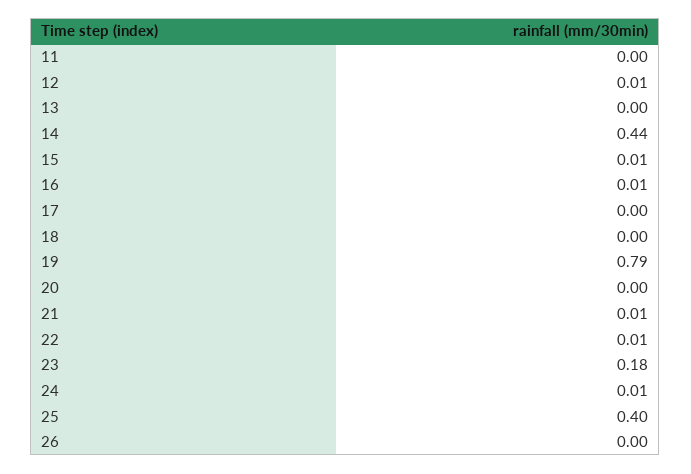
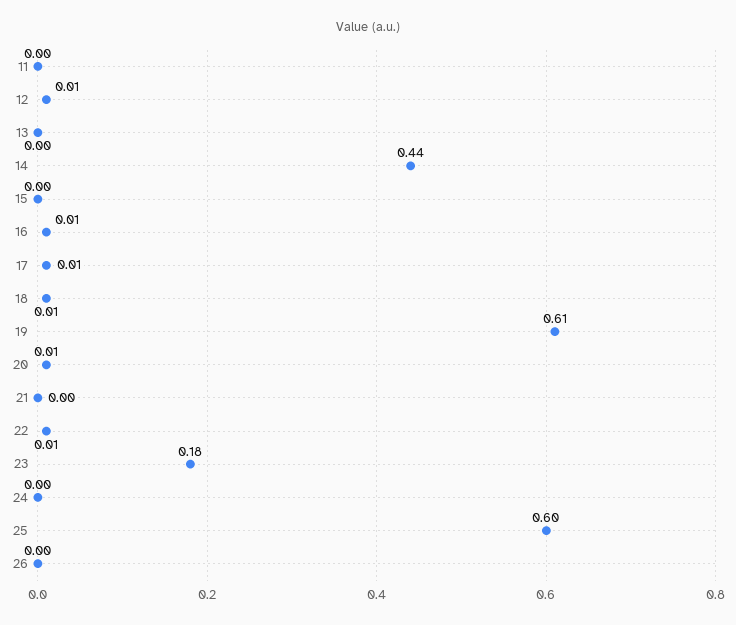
15: 0.01 -> 0
17: 0 -> 0.01
18: 0 -> 0.01
19: 0.79 -> 0.61
20: 0 -> 0.01
21: 0.01 -> 0
24: 0.01 -> 0
25: 0.4 -> 0.6

